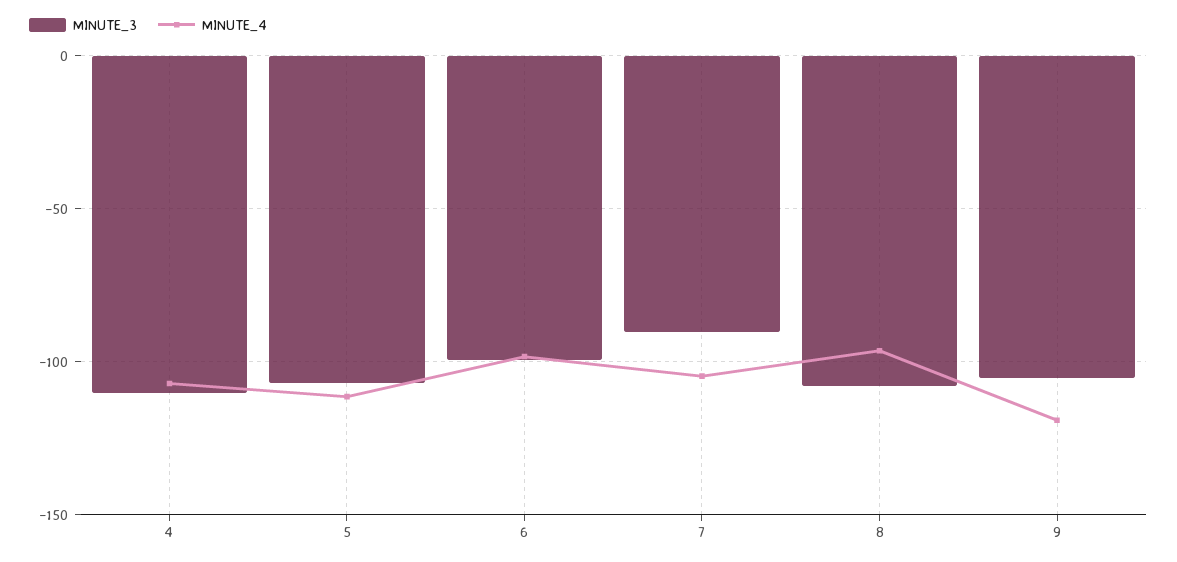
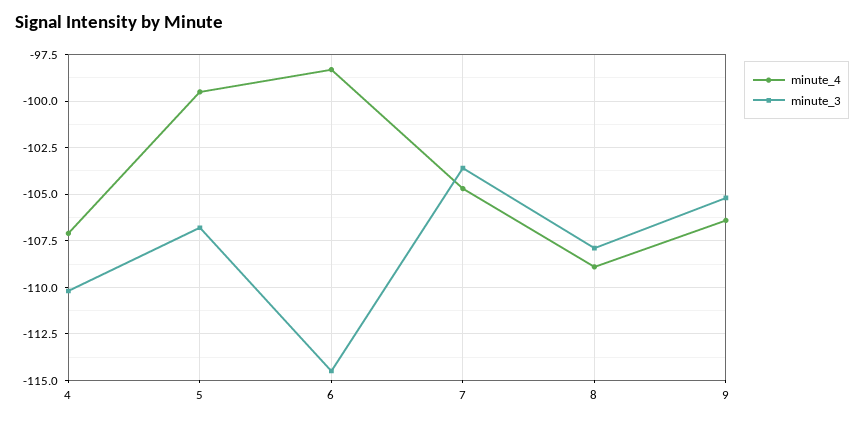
MINUTE_4, 5: -110 -> -99.5
MINUTE_3, 6: -100 -> -114.5
MINUTE_3, 7: -90 -> -103.5
MINUTE_4, 8: -95 -> -109
MINUTE_4, 9: -120 -> -106.5

